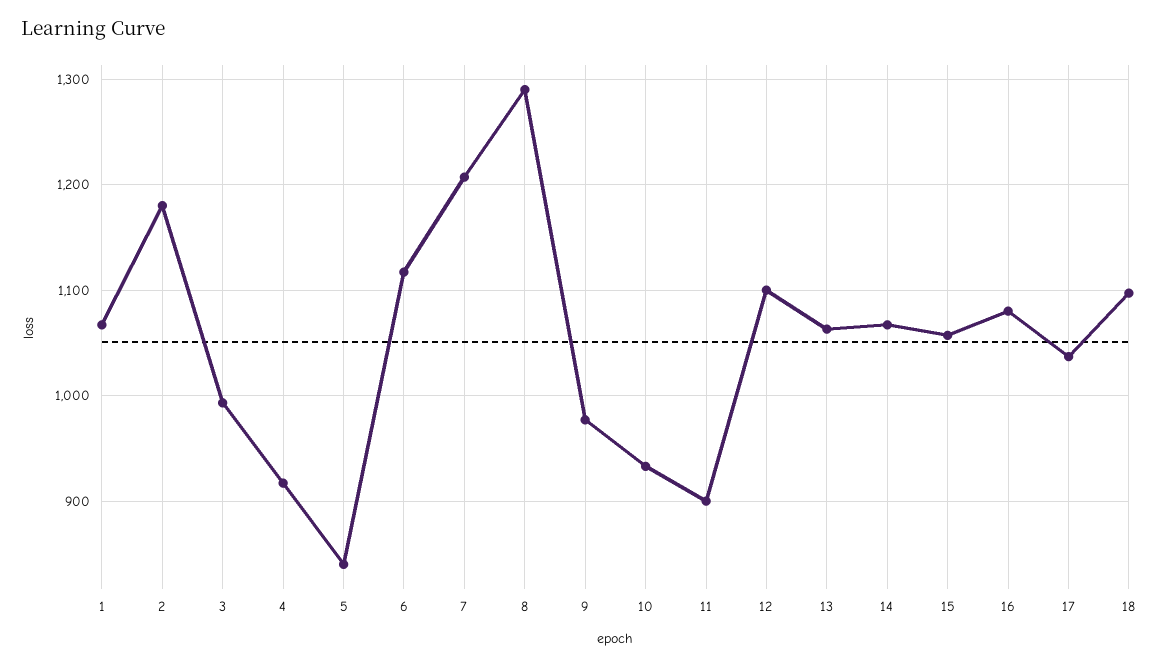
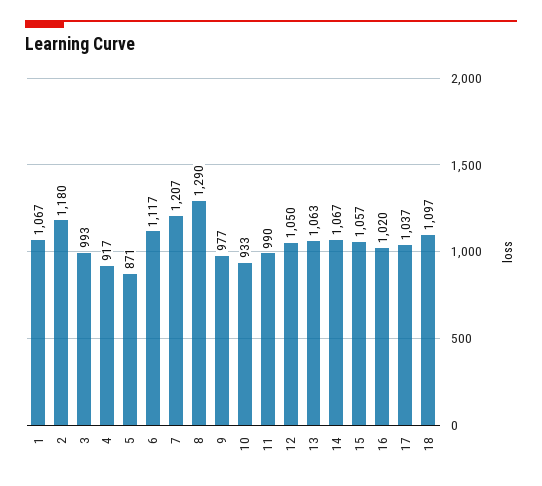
5: 840 -> 871
11: 900 -> 990
12: 1100 -> 1050
16: 1080 -> 1020

